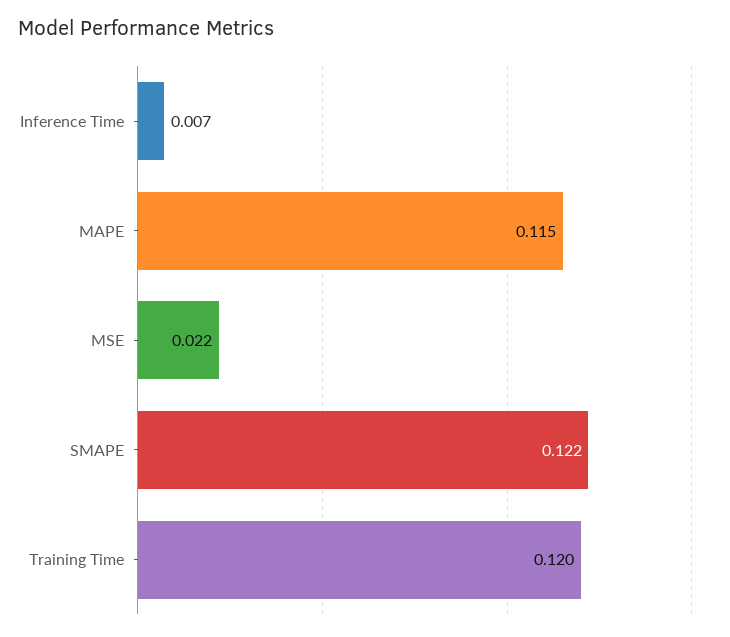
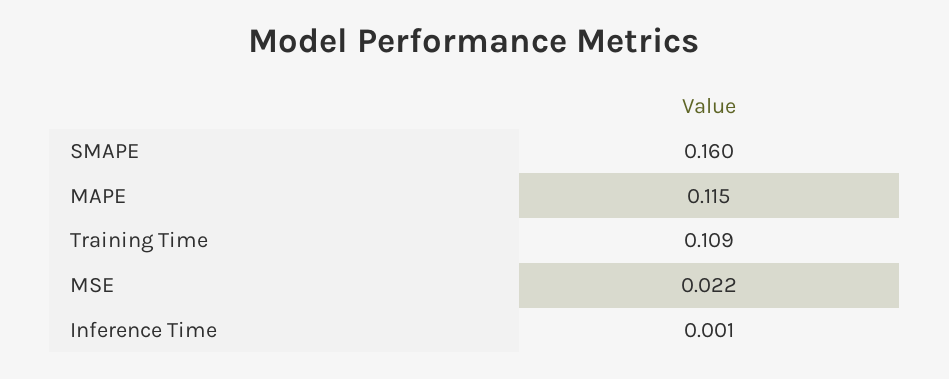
Inference Time: 0.007 -> 0.001
SMAPE: 0.122 -> 0.16
Training Time: 0.12 -> 0.109

